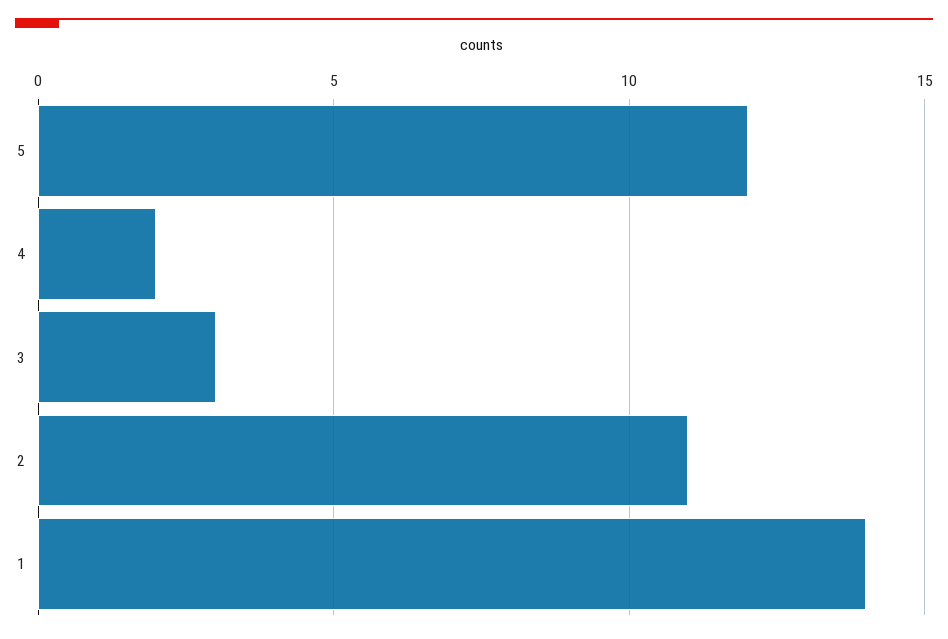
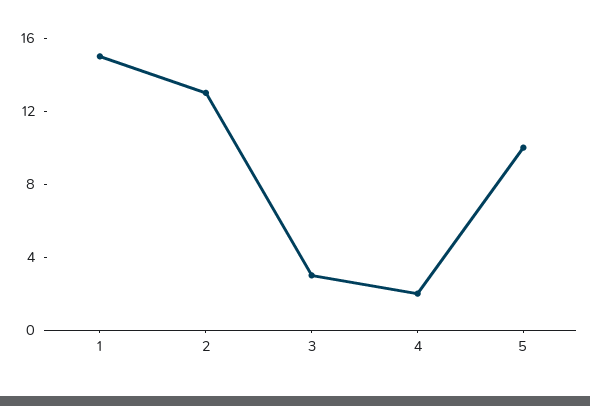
5: 12 -> 10
2: 11 -> 13
1: 14 -> 15

